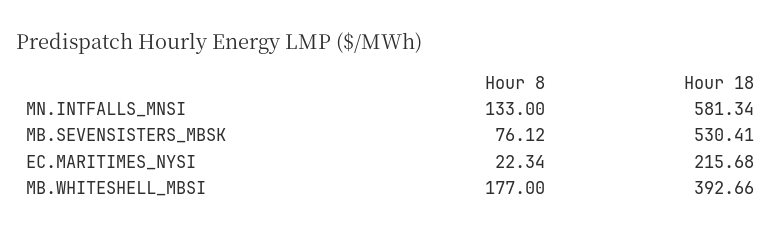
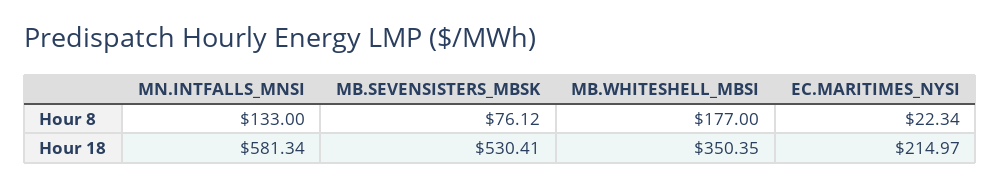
Hour 18, EC.MARITIMES_NYSI: 215.68 -> 214.97
Hour 18, MB.WHITESHELL_MBSI: 392.66 -> 350.35

